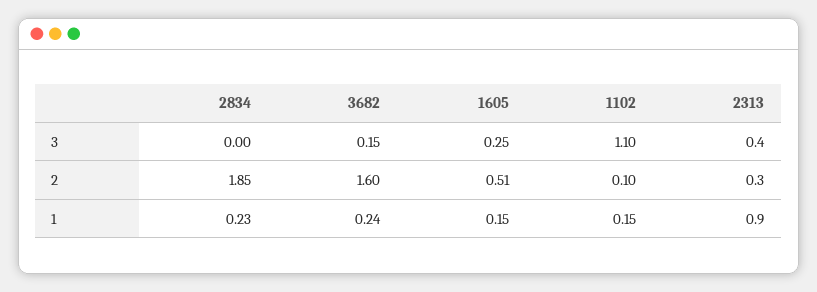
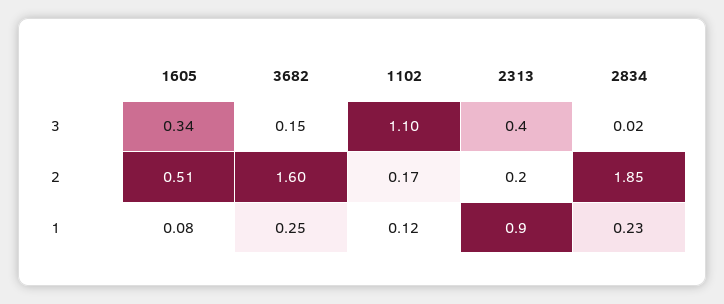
2834, 3: 0 -> 0.02
1605, 3: 0.25 -> 0.34
1102, 2: 0.1 -> 0.17
2313, 2: 0.3 -> 0.2
3682, 1: 0.24 -> 0.25
1605, 1: 0.15 -> 0.08
1102, 1: 0.15 -> 0.12

